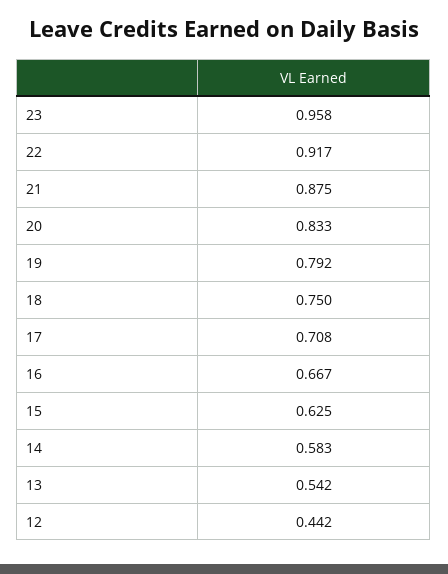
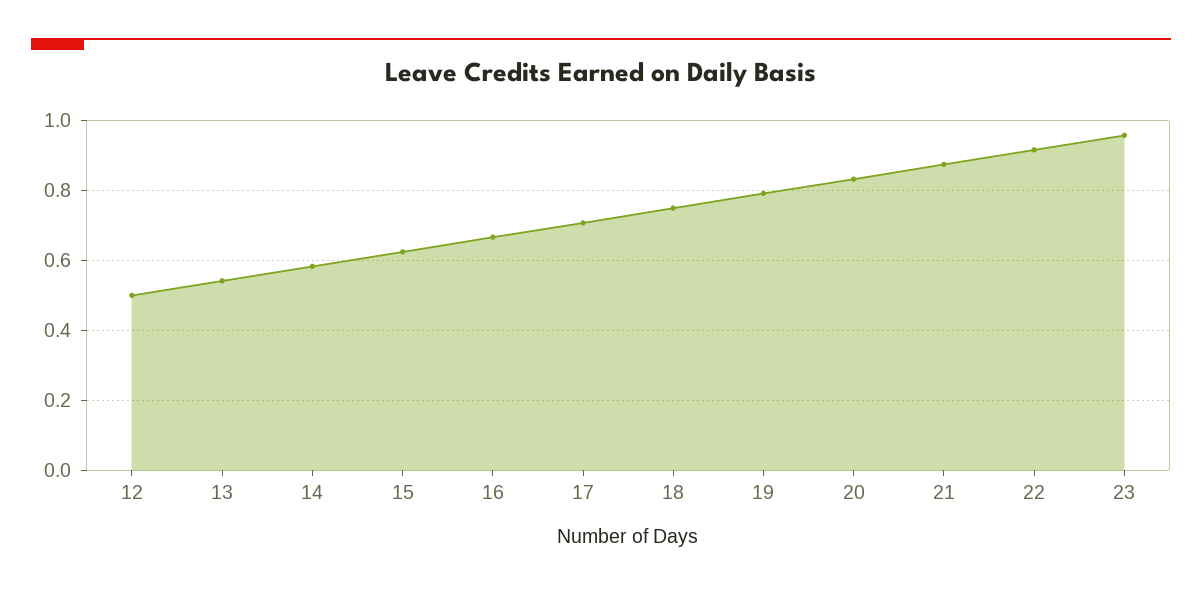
12: 0.442 -> 0.5

